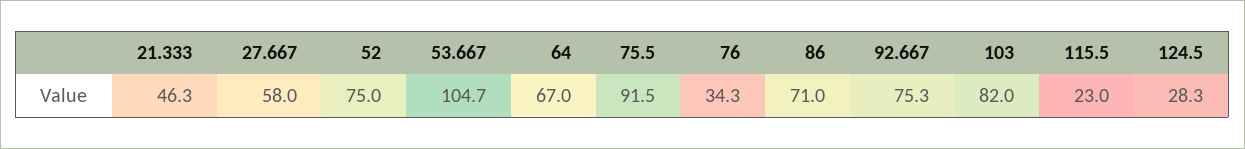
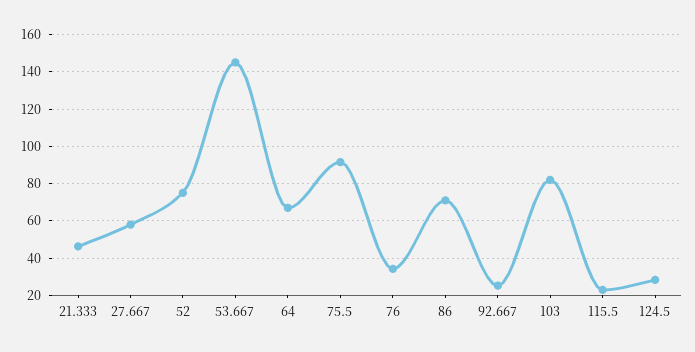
53.667: 104.7 -> 145
92.667: 75.3 -> 25

